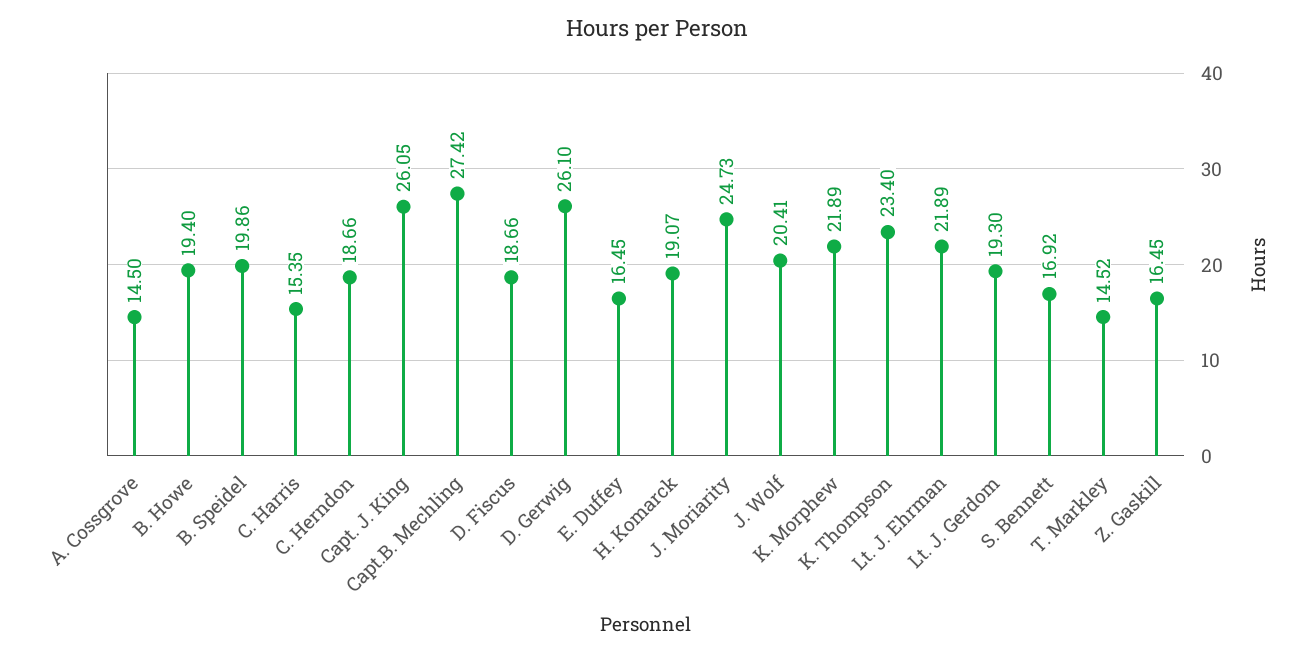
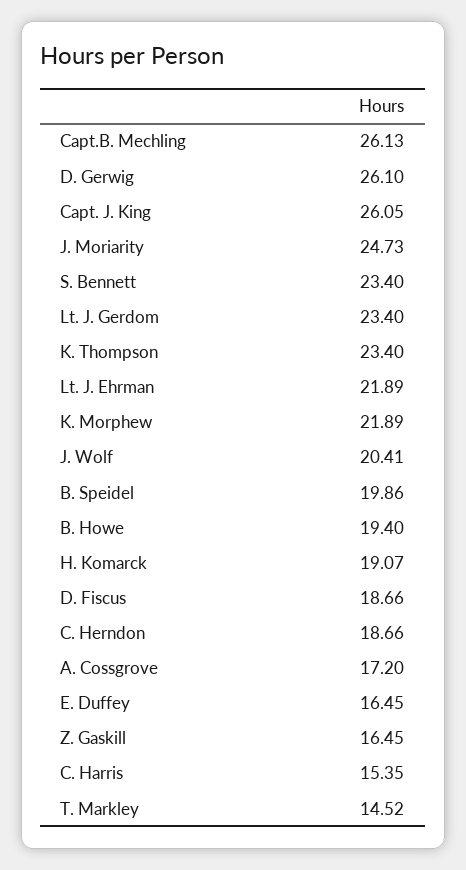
A. Cossgrove: 14.5 -> 17.2
Capt.B. Mechling: 27.42 -> 26.13
Lt. J. Gerdom: 19.3 -> 23.4
S. Bennett: 16.92 -> 23.4

